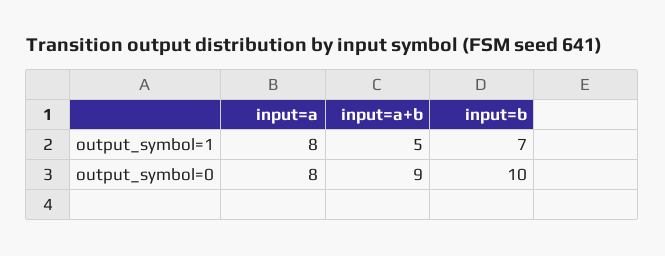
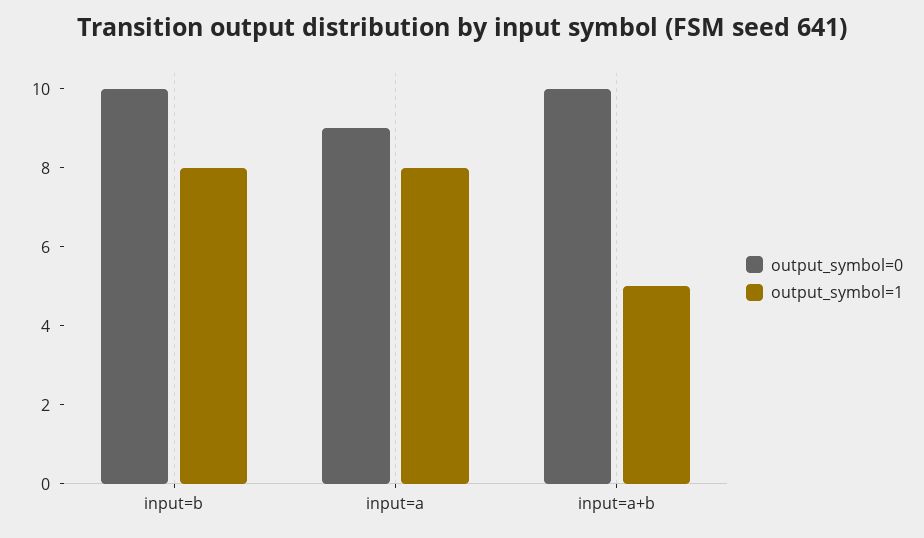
output_symbol=1, input=b: 7 -> 8
output_symbol=0, input=a: 8 -> 9
output_symbol=0, input=a+b: 9 -> 10

